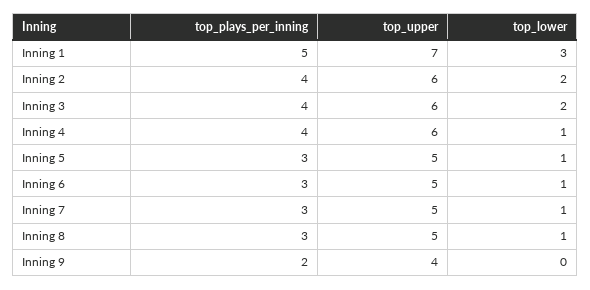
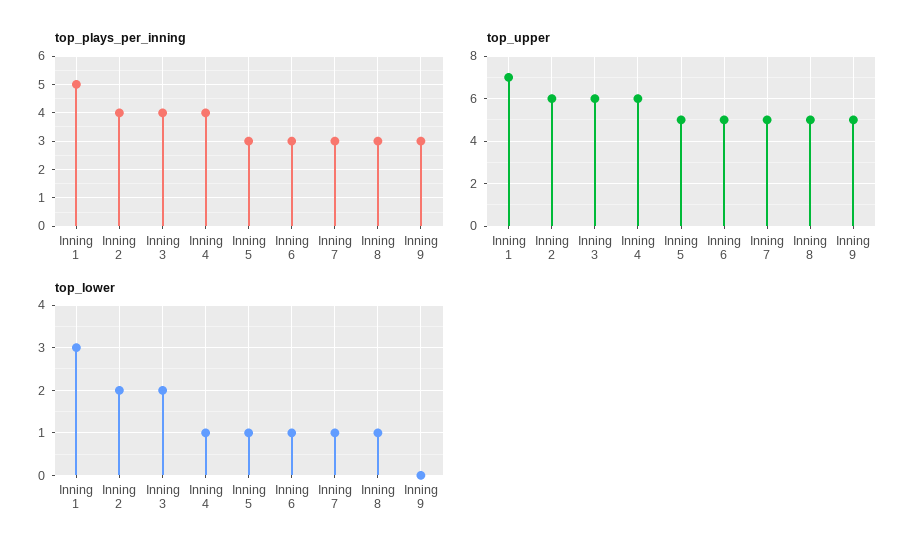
top_plays_per_inning, Inning 9: 2 -> 3
top_upper, Inning 9: 4 -> 5

